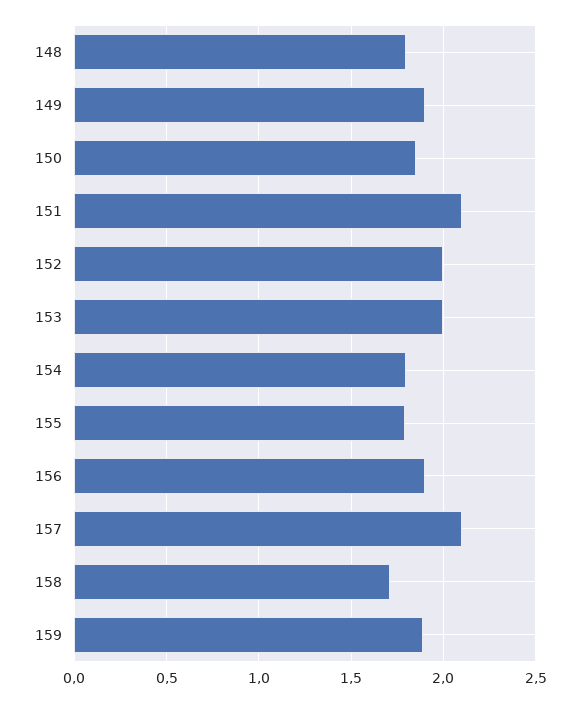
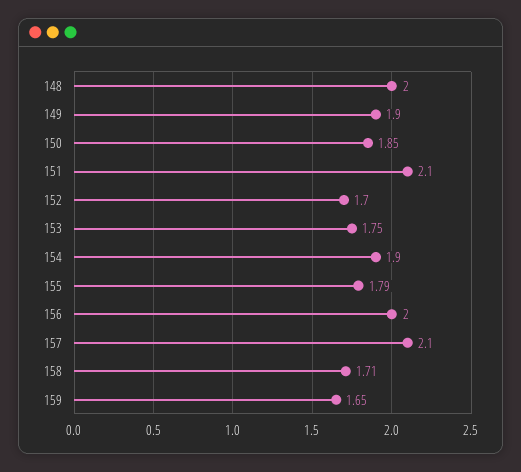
148: 1.8 -> 2
152: 2 -> 1.7
153: 2 -> 1.75
154: 1.8 -> 1.9
156: 1.9 -> 2
159: 1.9 -> 1.65

